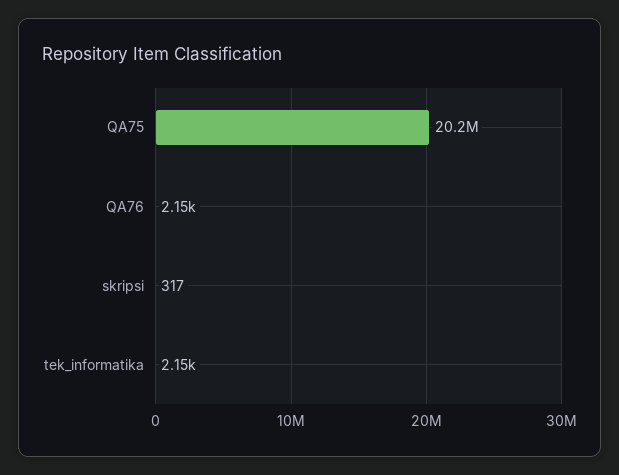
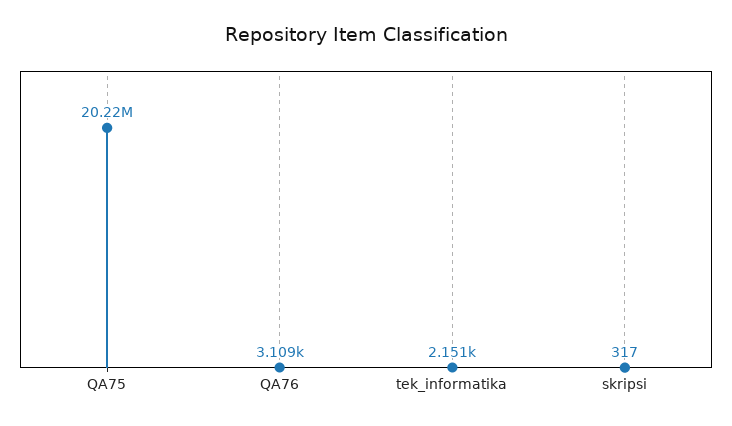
QA76: 2150 -> 3109

